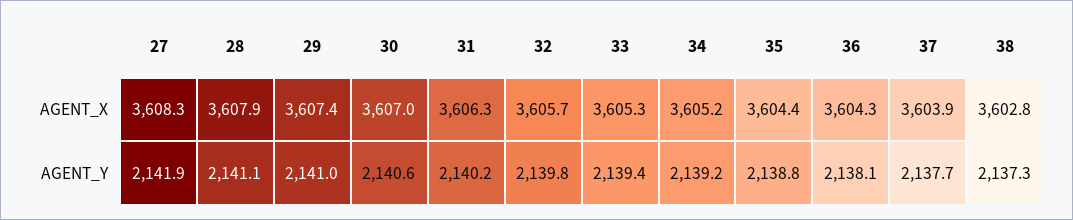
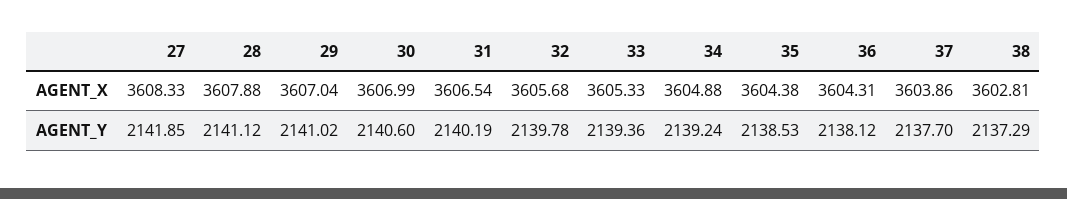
29, AGENT_X: 3607.4 -> 3607.04
31, AGENT_X: 3606.3 -> 3606.54
34, AGENT_X: 3605.2 -> 3604.88
35, AGENT_Y: 2138.8 -> 2138.53

